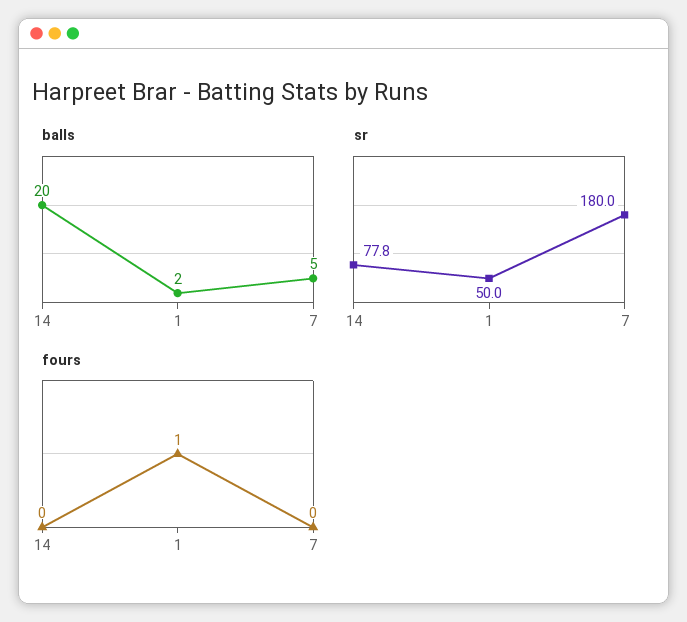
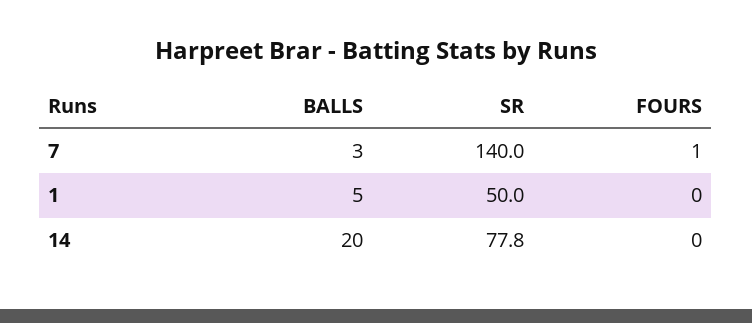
balls, 1: 2 -> 5
balls, 7: 5 -> 3
sr, 7: 180 -> 140
fours, 1: 1 -> 0
fours, 7: 0 -> 1

